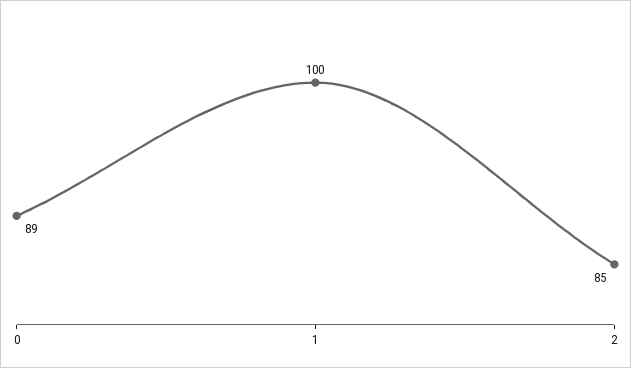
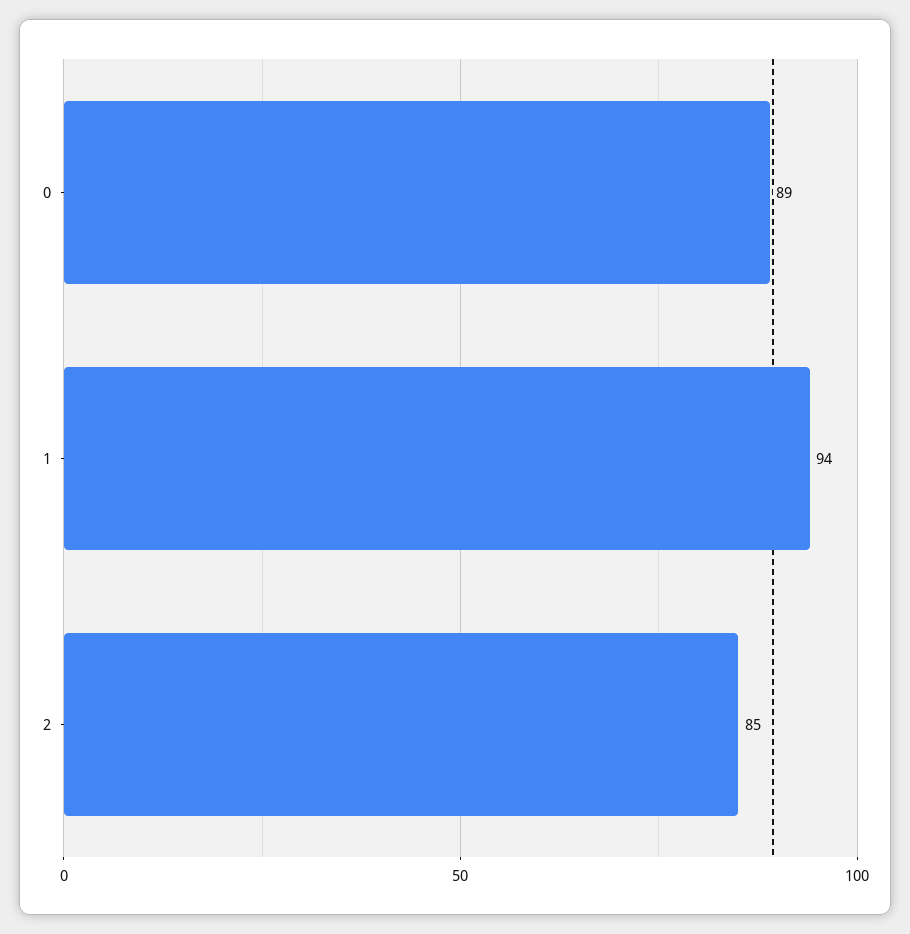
1: 100 -> 94

